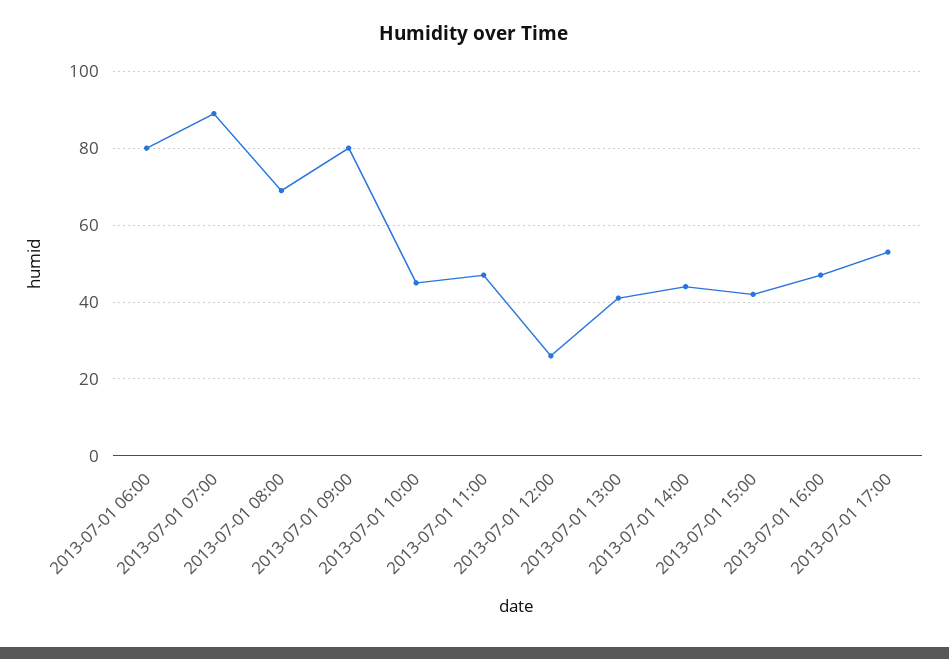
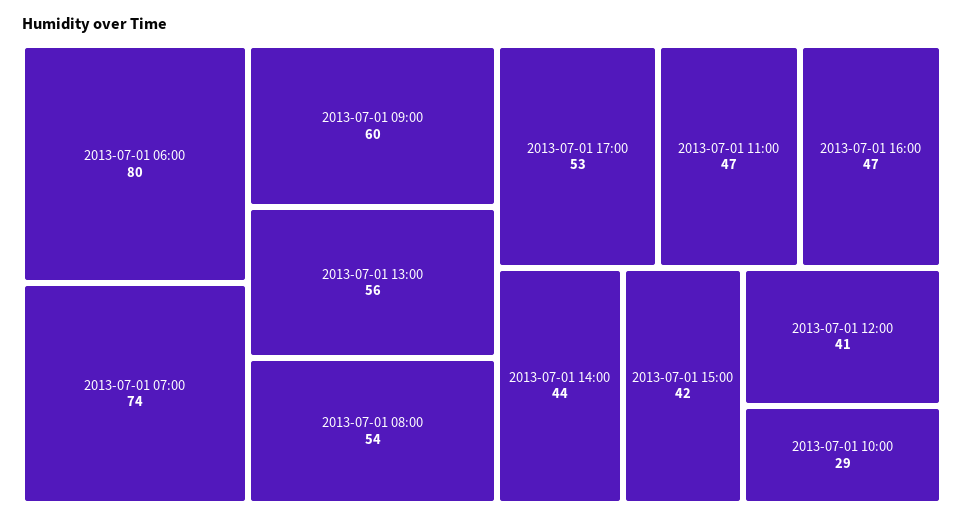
2013-07-01 07:00: 90 -> 74
2013-07-01 08:00: 70 -> 54
2013-07-01 09:00: 80 -> 60
2013-07-01 10:00: 45 -> 29
2013-07-01 12:00: 25 -> 41
2013-07-01 13:00: 40 -> 56

